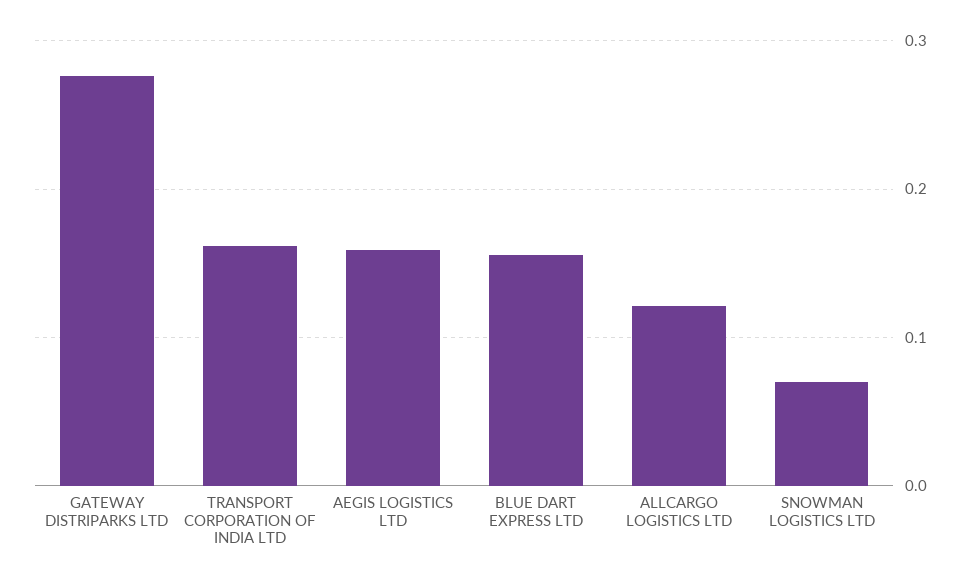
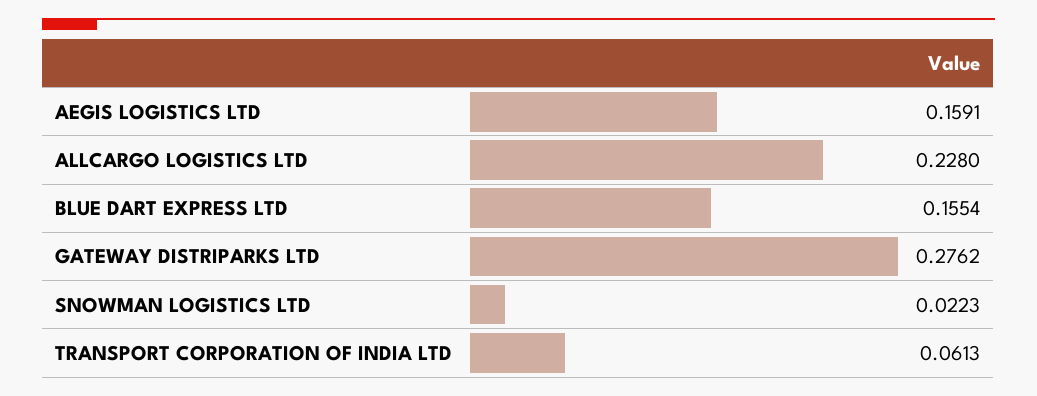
TRANSPORT CORPORATION OF INDIA LTD: 0.16 -> 0.0613
ALLCARGO LOGISTICS LTD: 0.12 -> 0.228
SNOWMAN LOGISTICS LTD: 0.07 -> 0.0223

